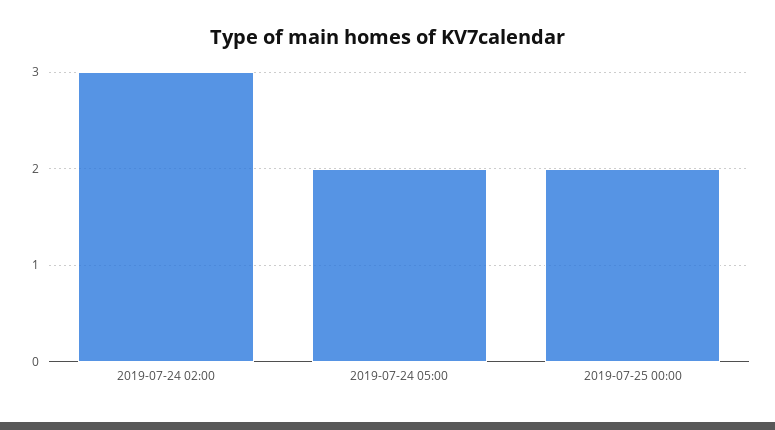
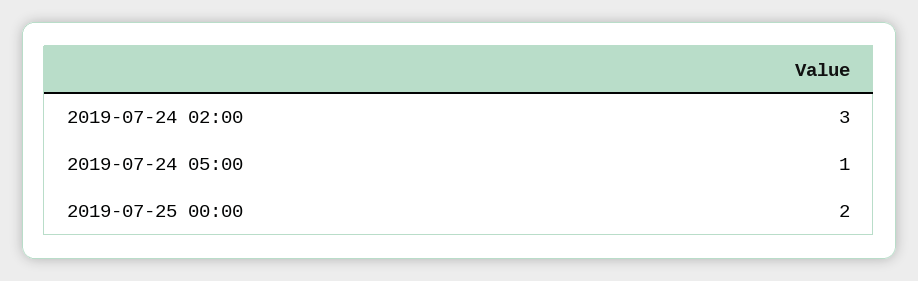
2019-07-24 05:00: 2 -> 1

